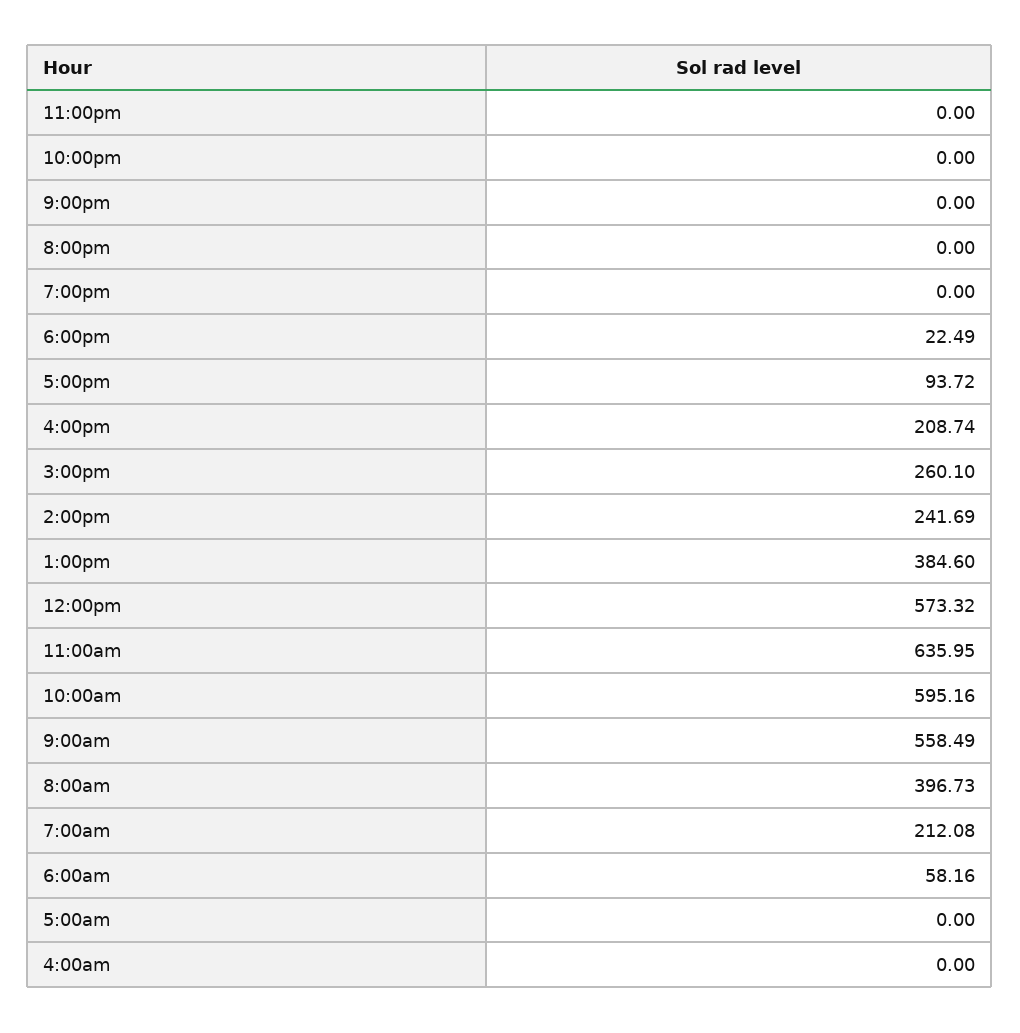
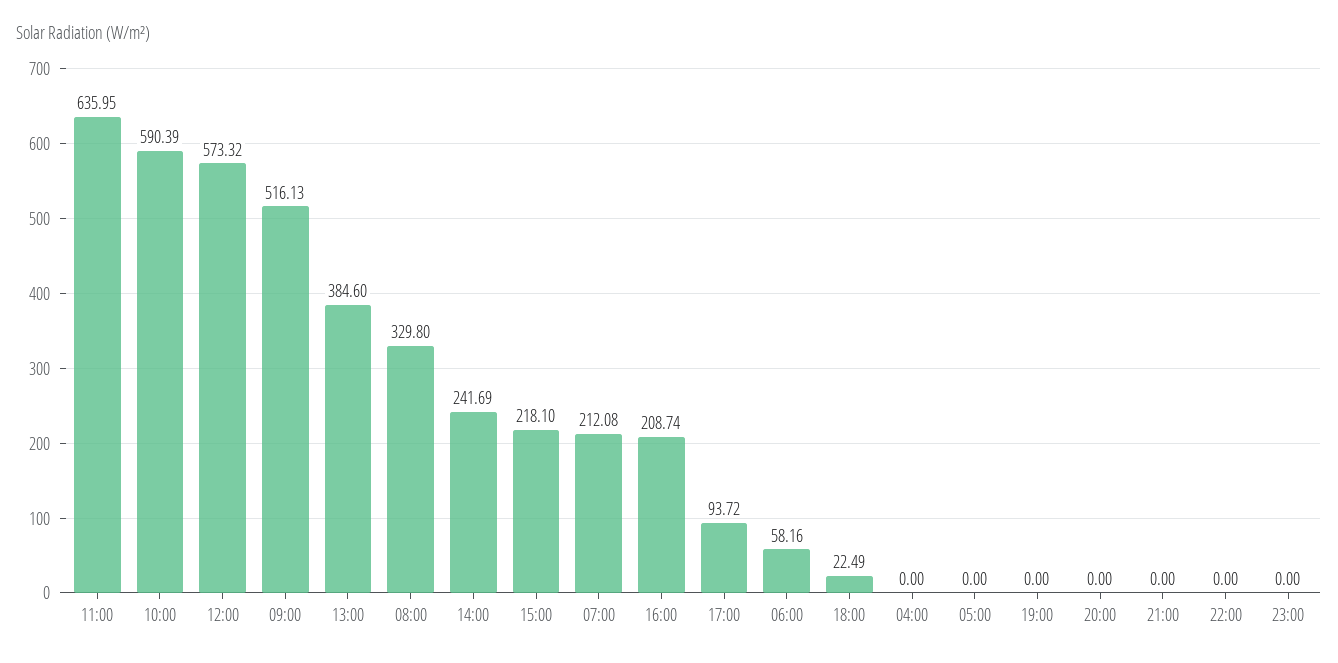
3:00pm: 260.1 -> 218.1
10:00am: 595.16 -> 590.39
9:00am: 558.49 -> 516.13
8:00am: 396.73 -> 329.8

